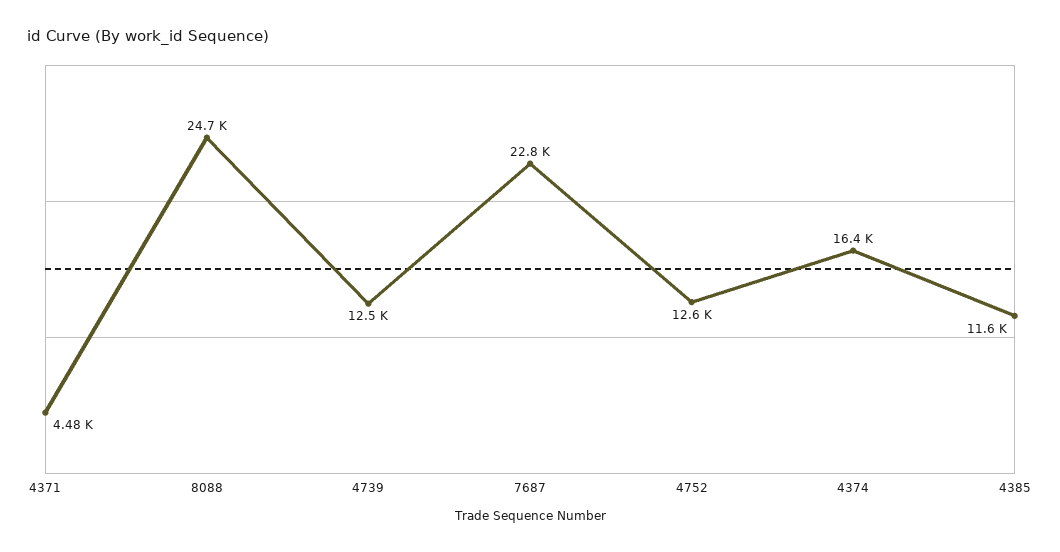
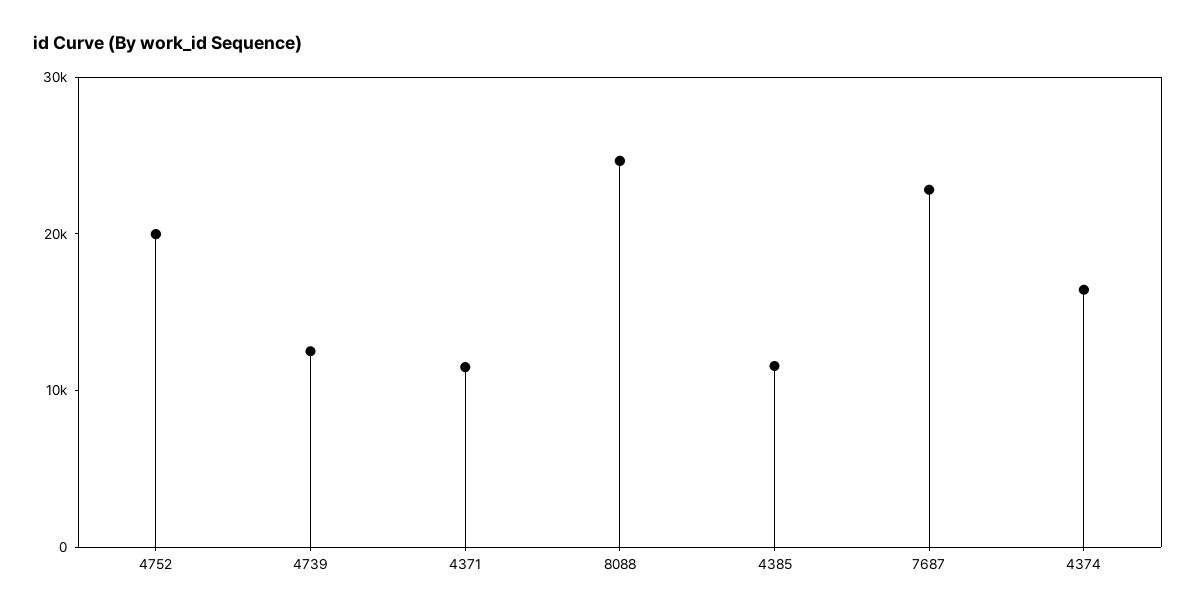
4371: 4480 -> 12000
4752: 12600 -> 20000

